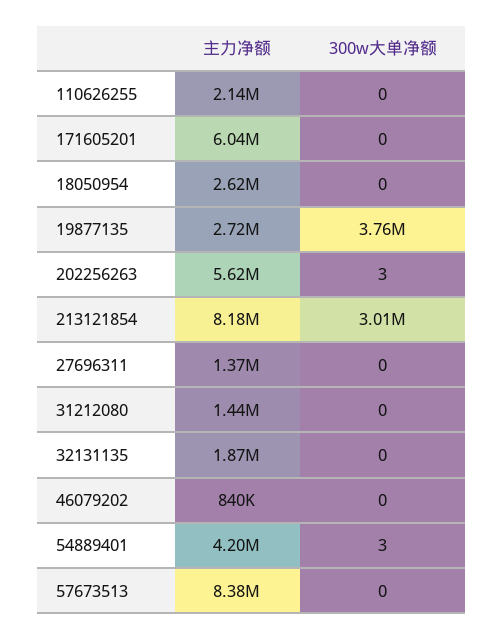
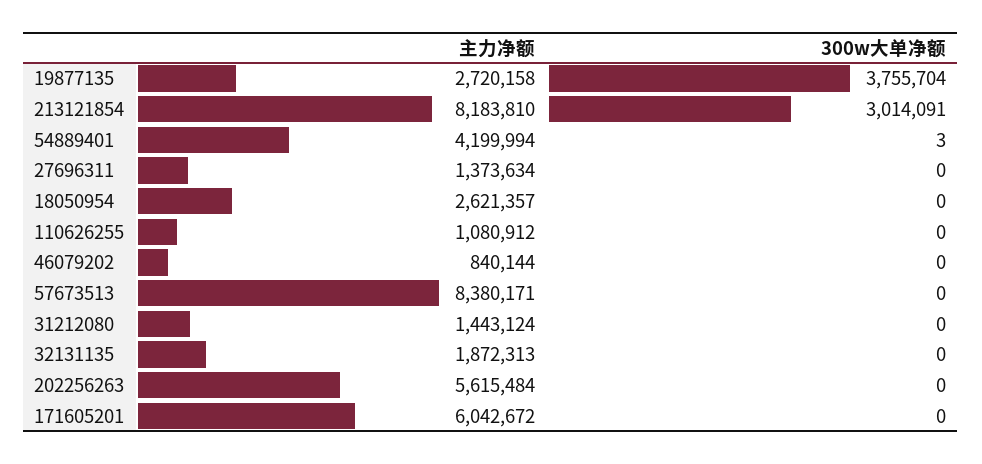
主力净额, 110626255: 2140000 -> 1080912
300w大单净额, 202256263: 3 -> 0

